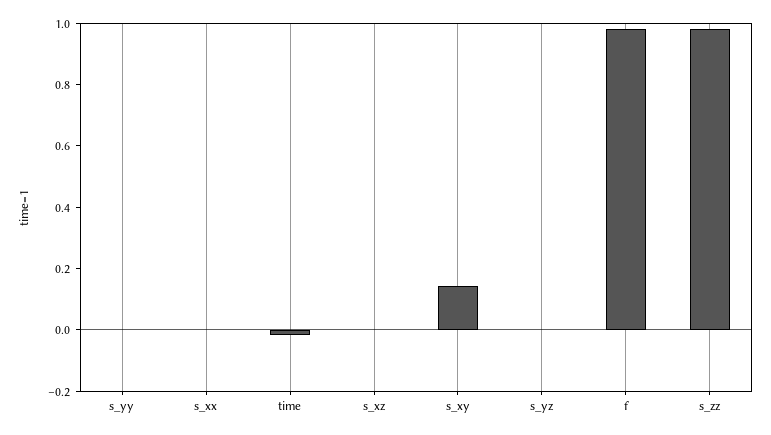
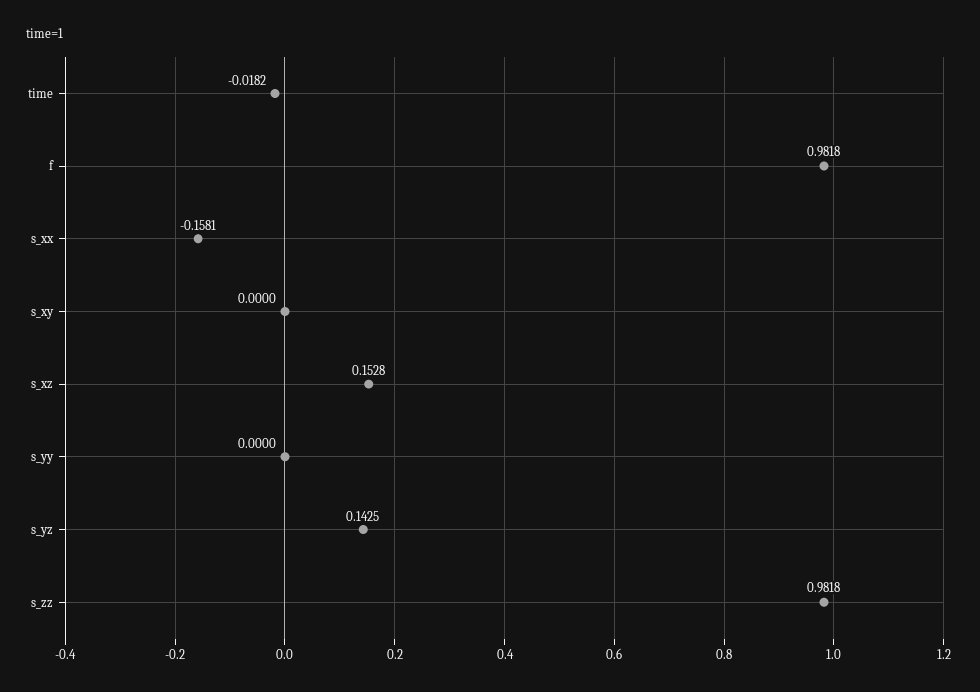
s_xx: 0 -> -0.1581
s_xz: 0 -> 0.1528
s_xy: 0.15 -> 0
s_yz: 0 -> 0.1425

